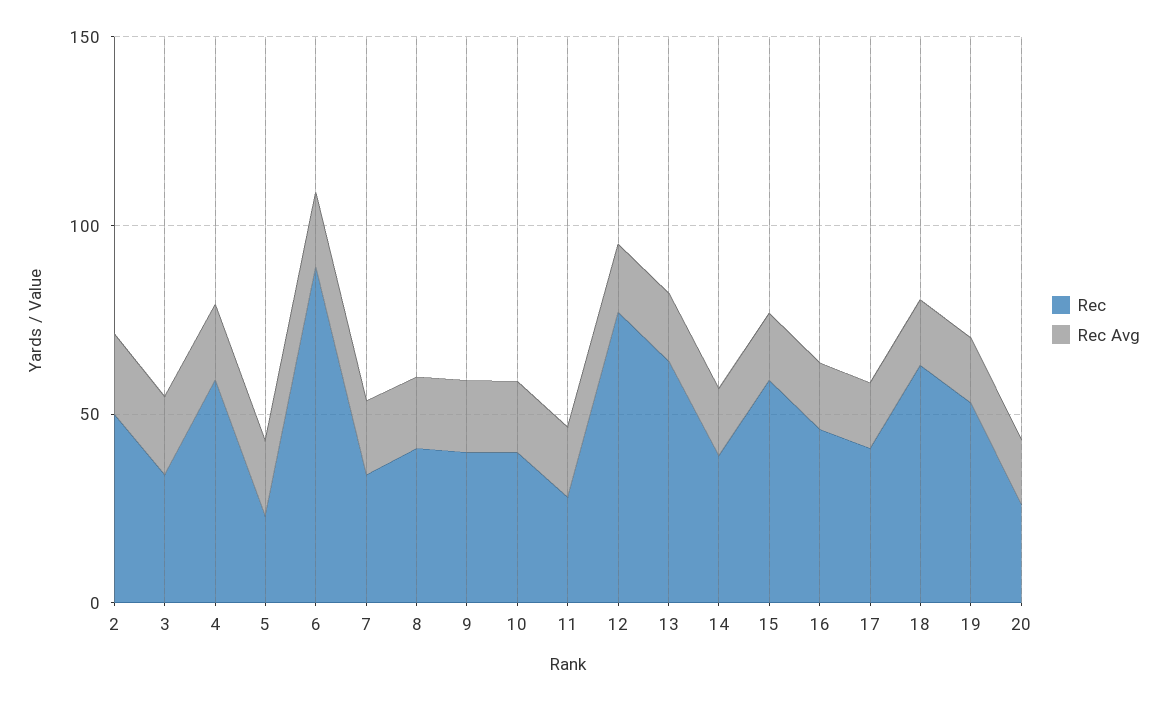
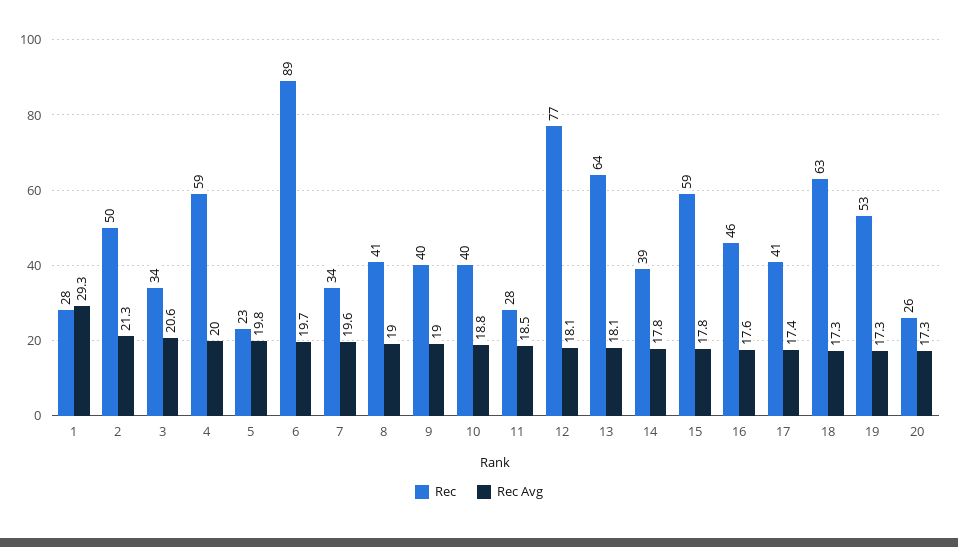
Rec, 1: none -> 28
Rec Avg, 1: none -> 29.3

